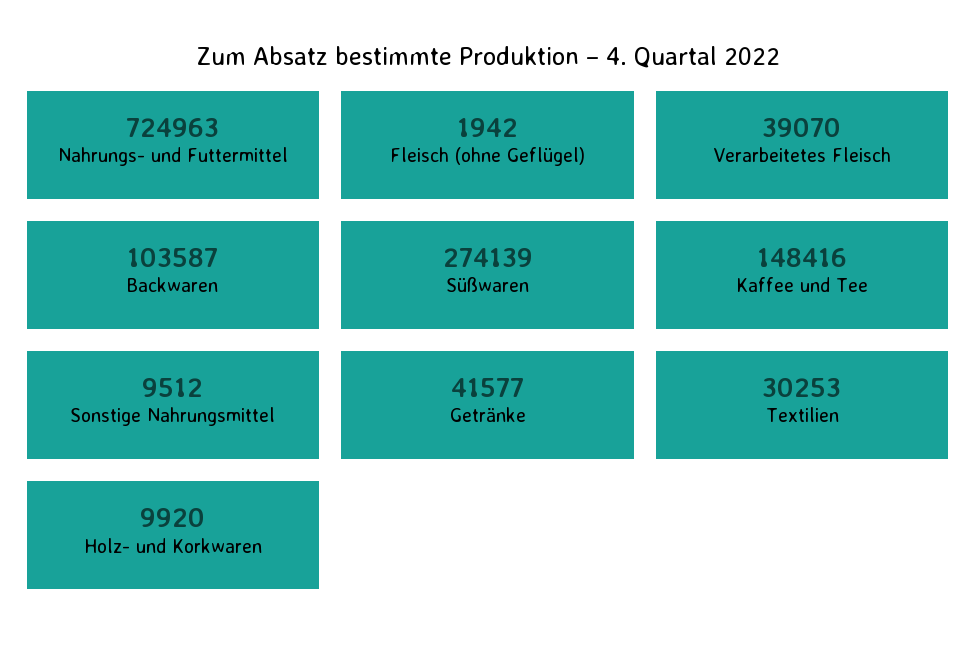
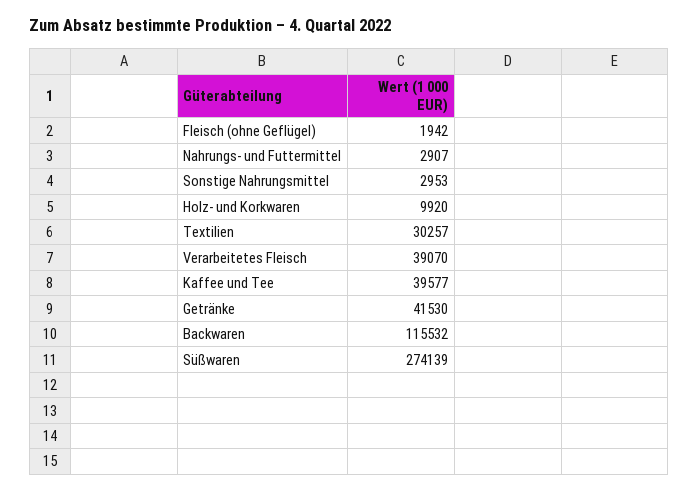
Nahrungs- und Futtermittel: 724963 -> 2907
Backwaren: 103587 -> 115532
Kaffee und Tee: 148416 -> 39577
Sonstige Nahrungsmittel: 9512 -> 2953
Getränke: 41577 -> 41530
Textilien: 30253 -> 30257

